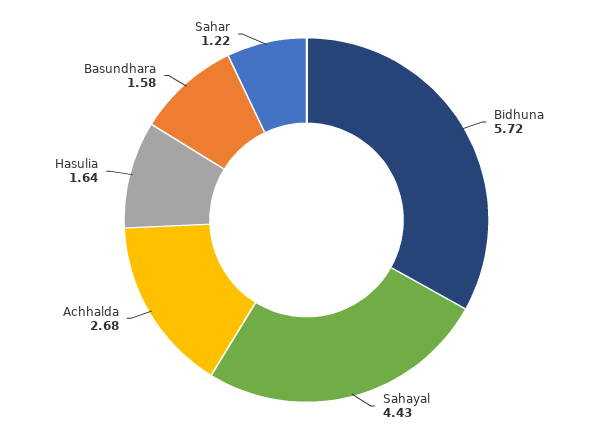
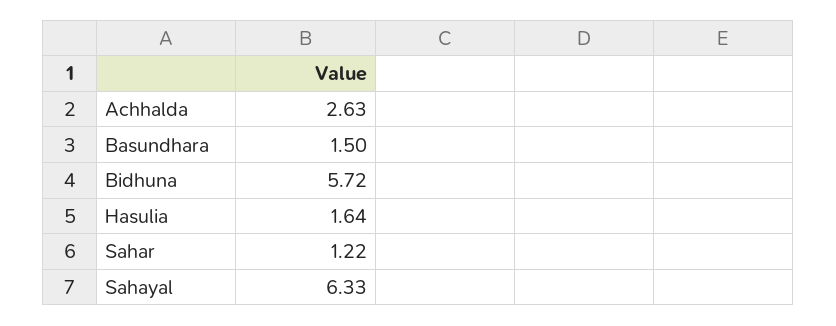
Sahayal: 4.43 -> 6.33
Achhalda: 2.68 -> 2.63
Basundhara: 1.58 -> 1.5

